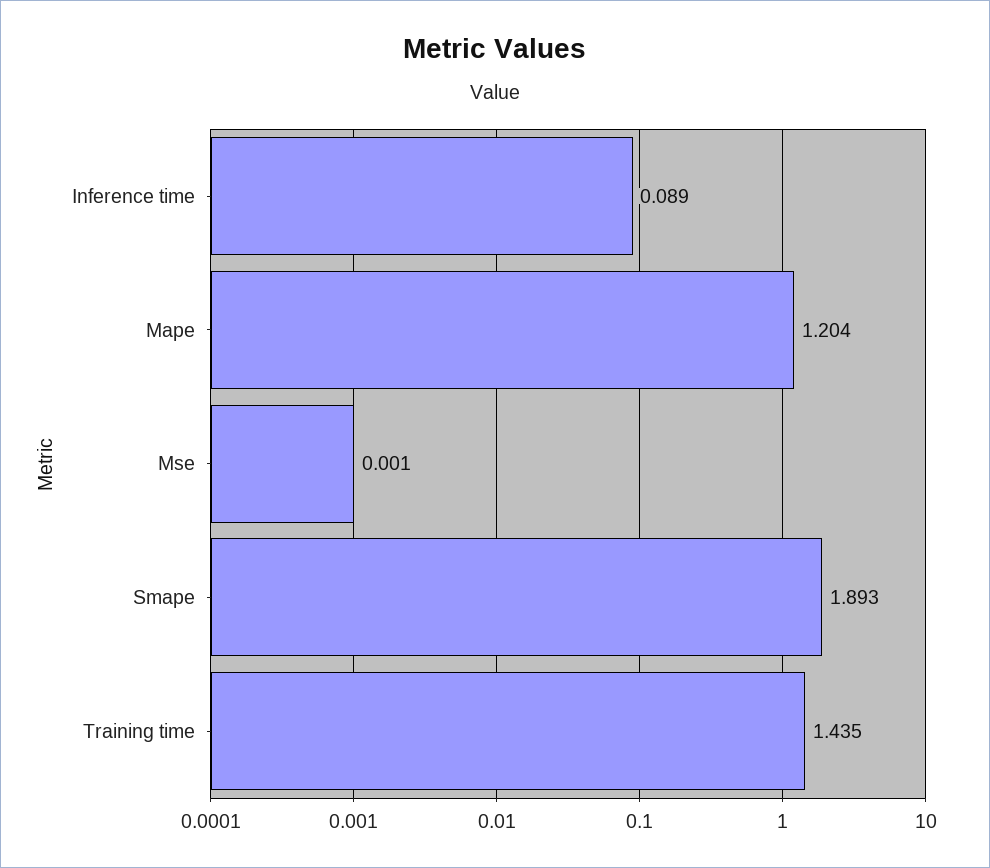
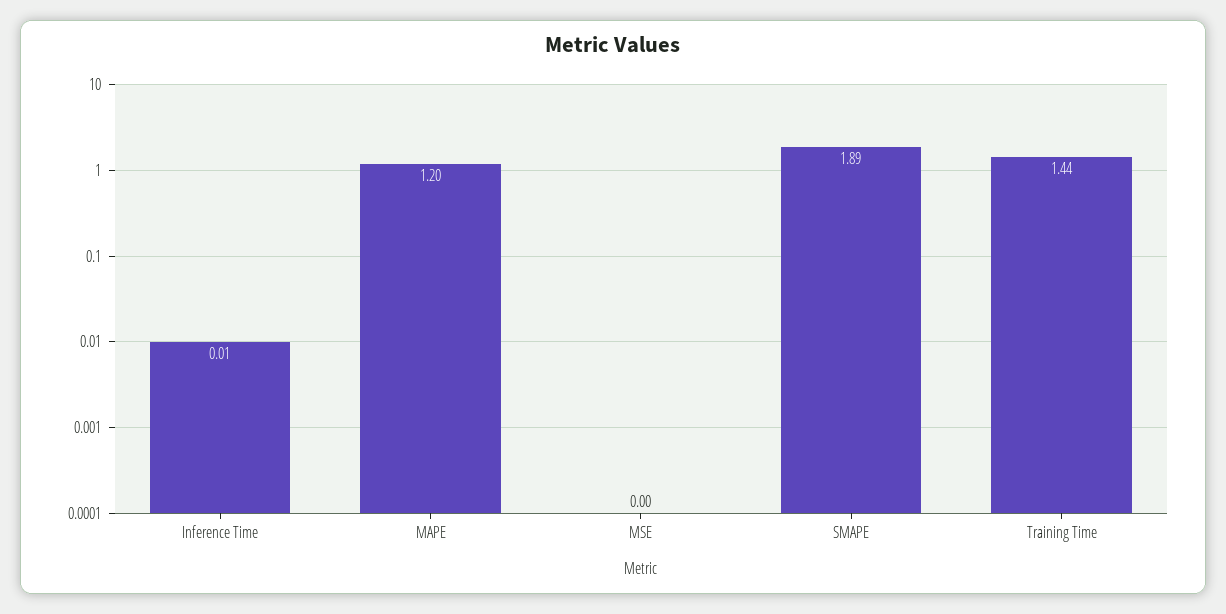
Inference time: 0.089 -> 0.01

